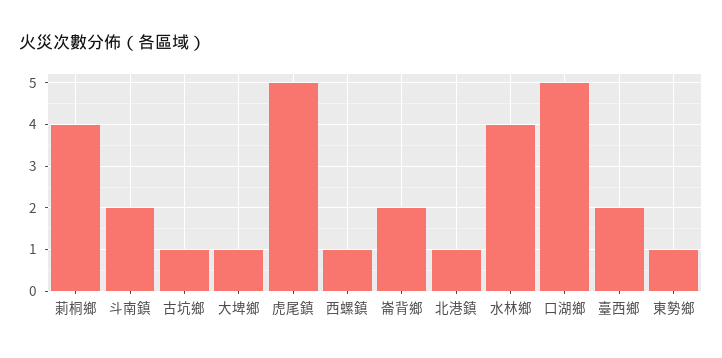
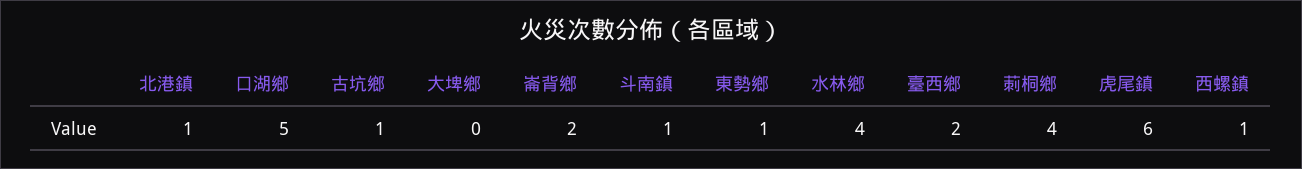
斗南鎮: 2 -> 1
大埤鄉: 1 -> 0
虎尾鎮: 5 -> 6

